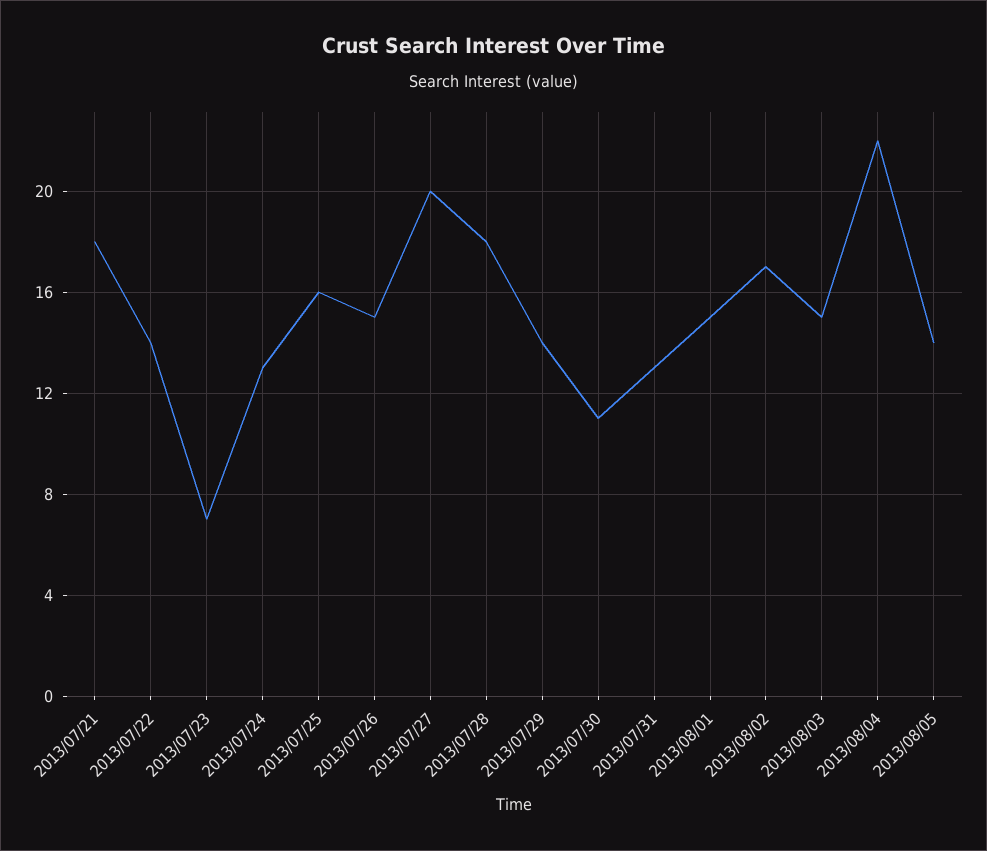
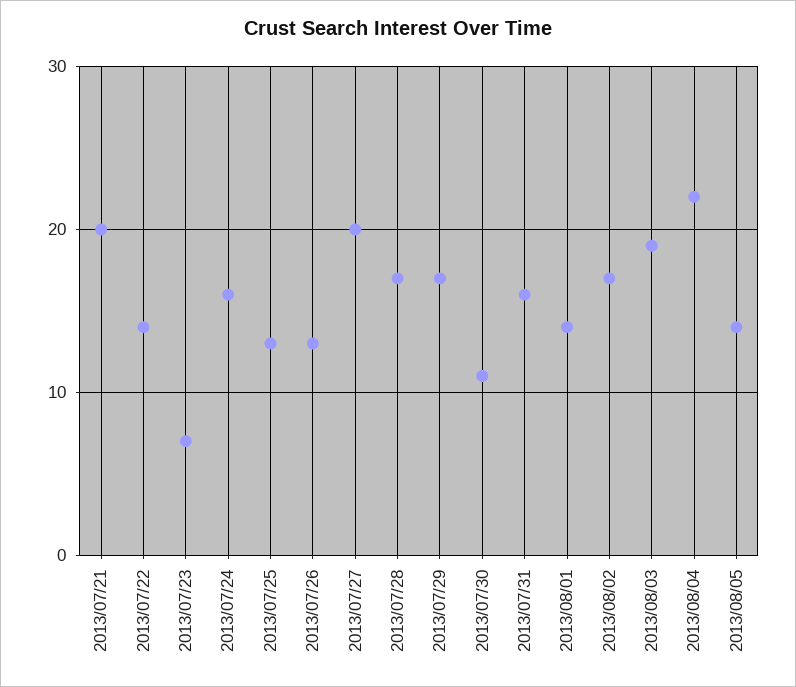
2013/07/21: 18 -> 20
2013/07/24: 13 -> 16
2013/07/25: 16 -> 13
2013/07/26: 15 -> 13
2013/07/28: 18 -> 17
2013/07/29: 14 -> 17
2013/07/31: 13 -> 16
2013/08/01: 15 -> 14
2013/08/03: 15 -> 19

